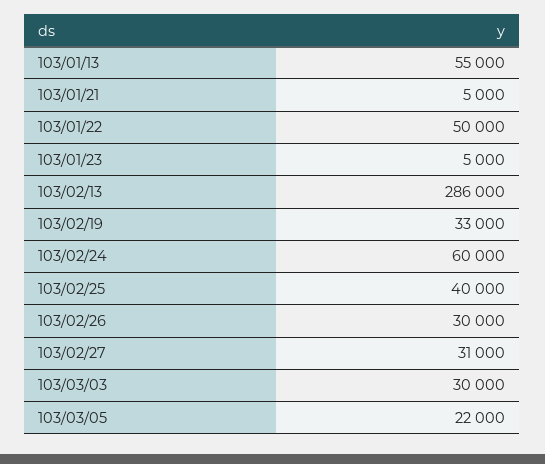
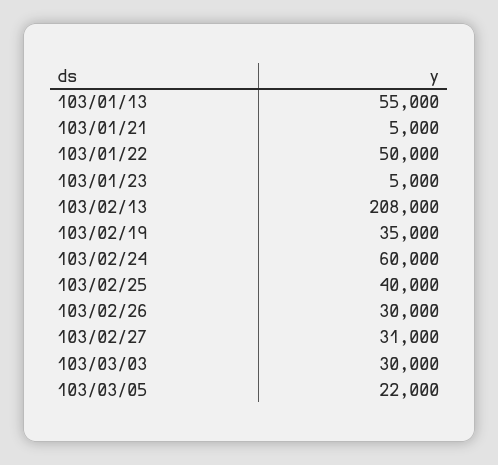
103/02/13: 286000 -> 208000
103/02/19: 33000 -> 35000

